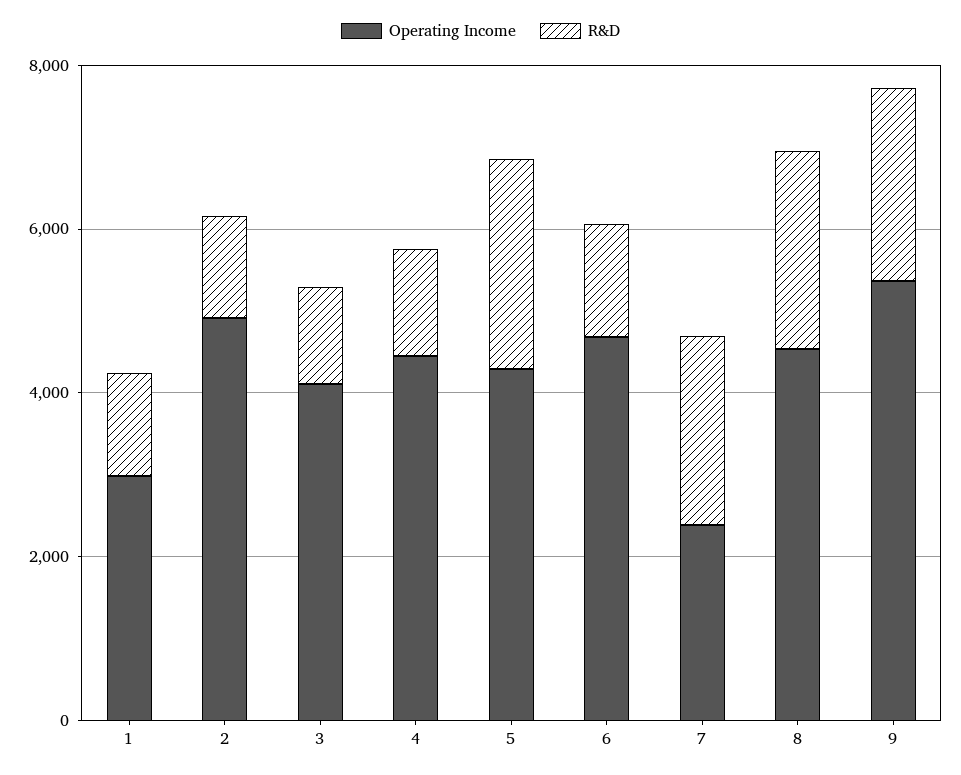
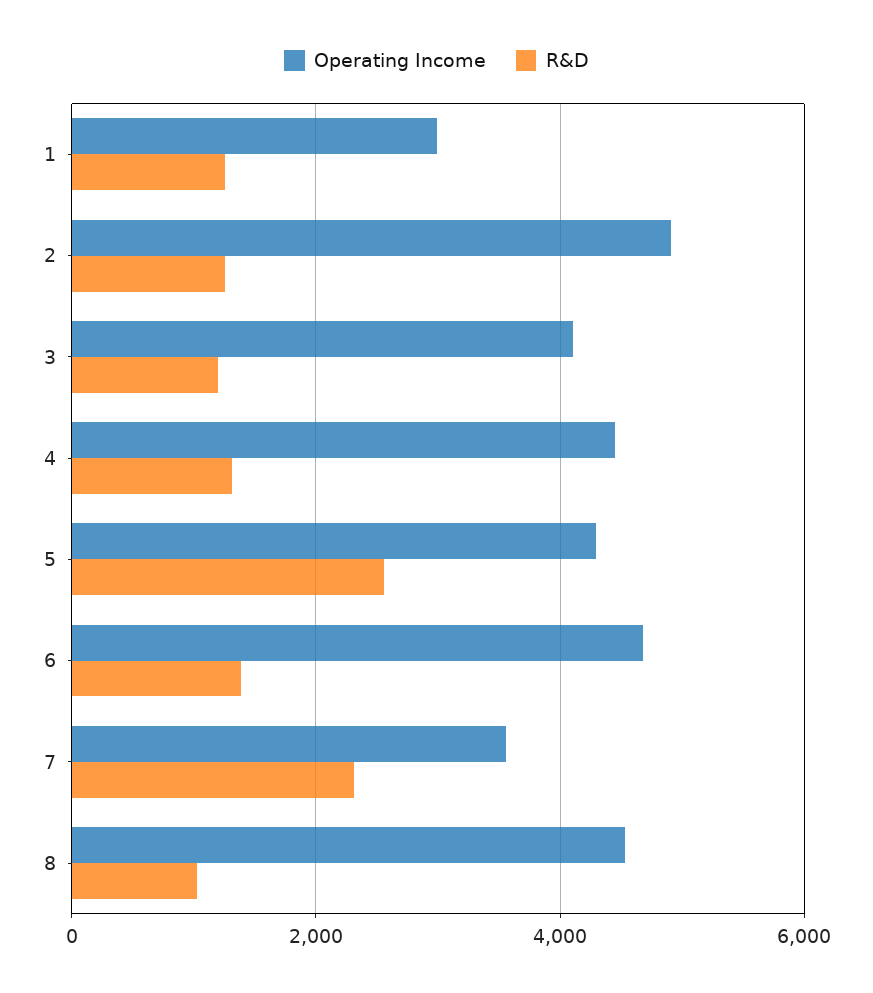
Operating Income, 7: 2500 -> 3600
R&D, 8: 2500 -> 1000
Operating Income, 9: 5500 -> none
R&D, 9: 2500 -> none

